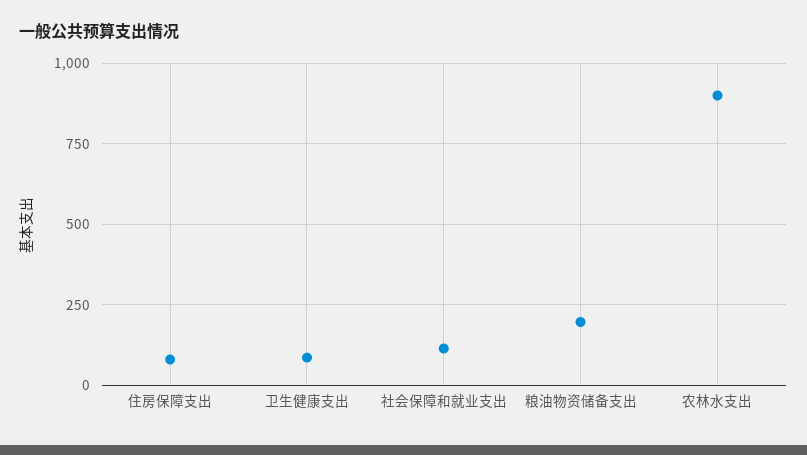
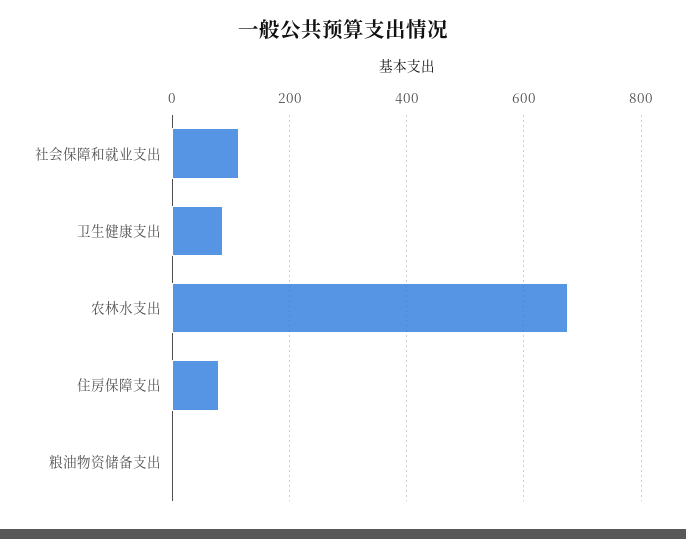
粮油物资储备支出: 200 -> 0
农林水支出: 900 -> 680

